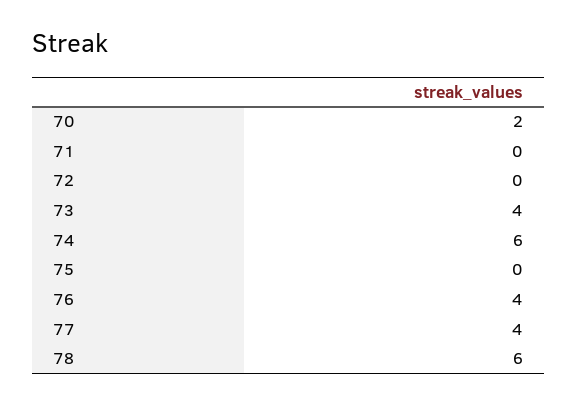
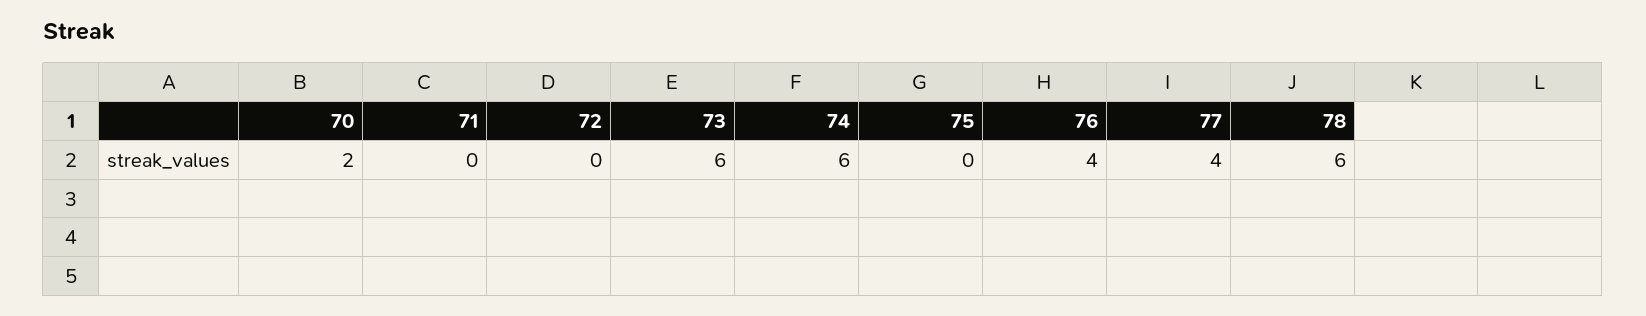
73: 4 -> 6

